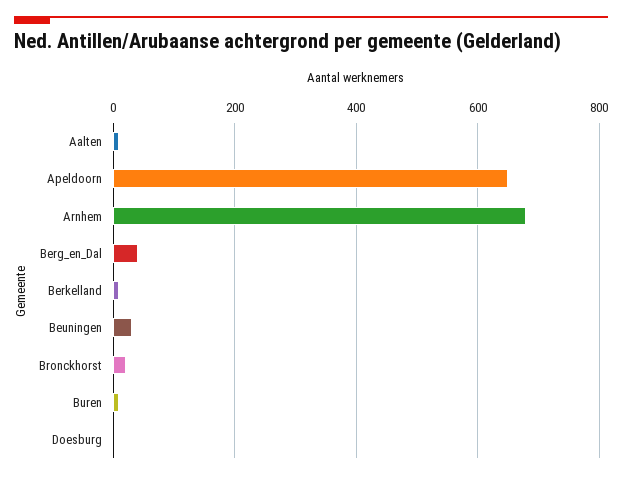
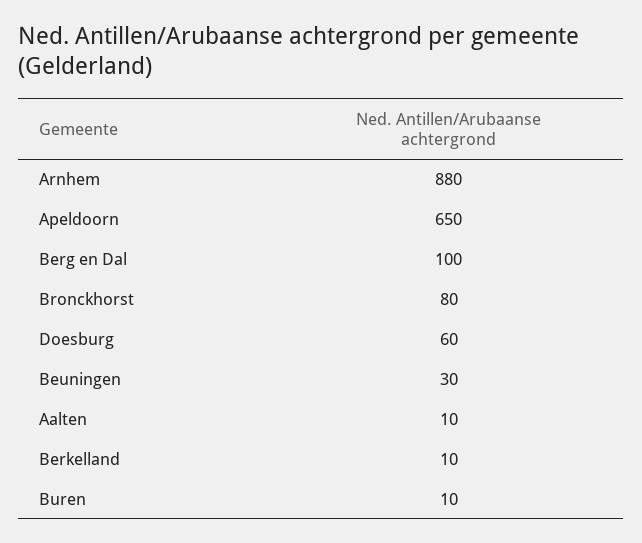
Arnhem: 680 -> 880
Berg_en_Dal: 40 -> 100
Bronckhorst: 20 -> 80
Doesburg: 0 -> 60

